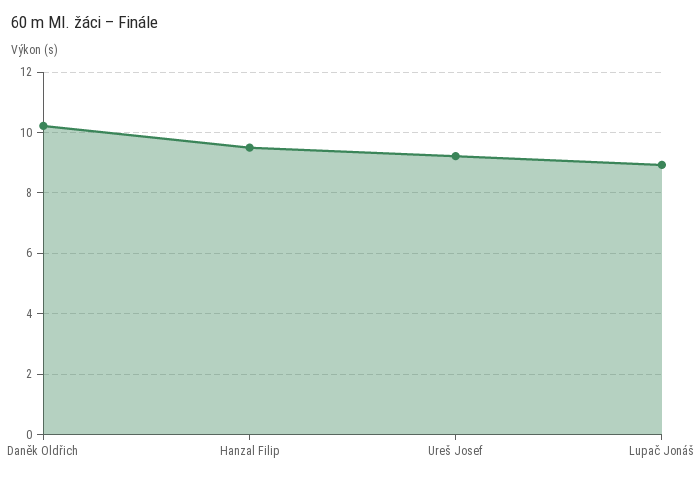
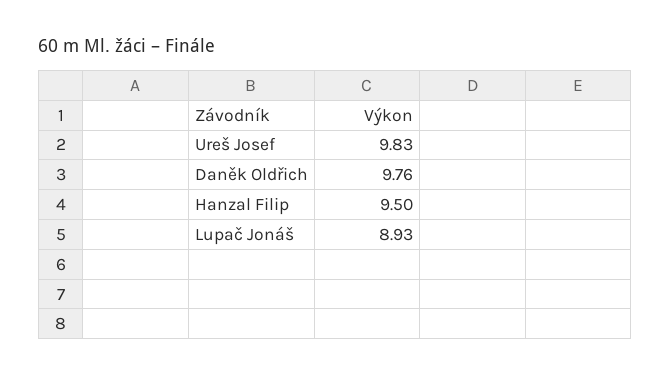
Daněk Oldřich: 10.2 -> 9.76
Ureš Josef: 9.2 -> 9.83

